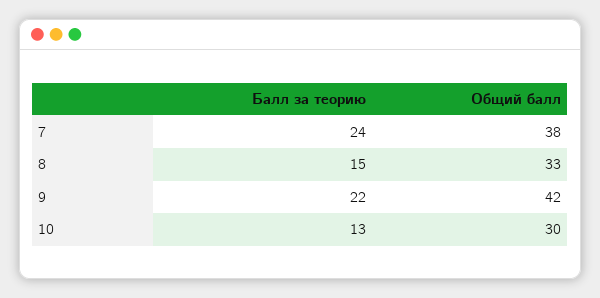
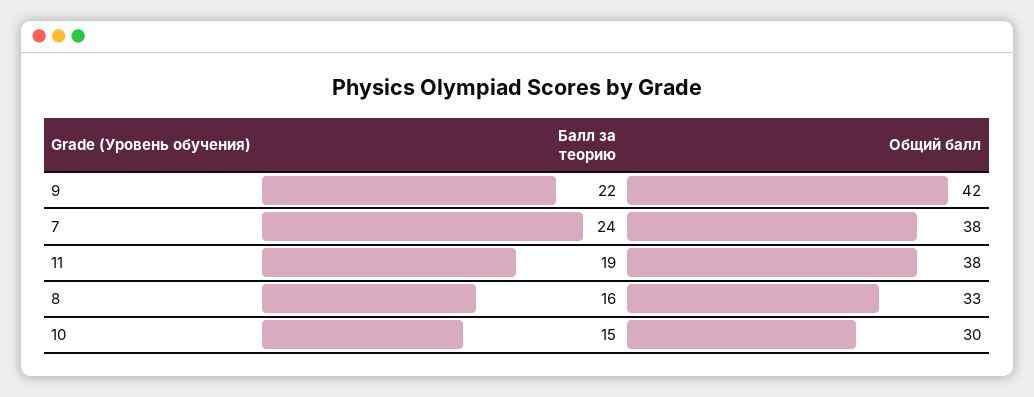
Балл за теорию, 8: 15 -> 16
Балл за теорию, 10: 13 -> 15
Балл за теорию, 11: none -> 19
Общий балл, 11: none -> 38

